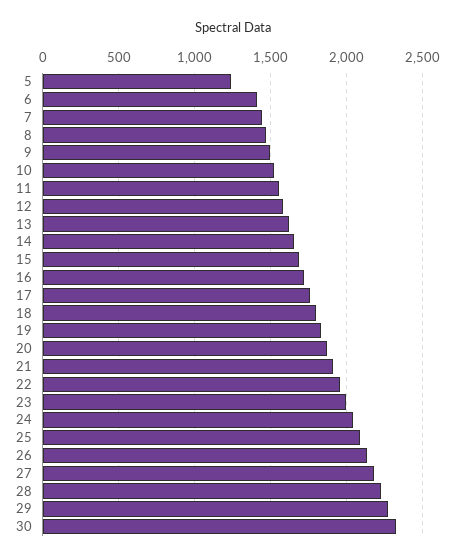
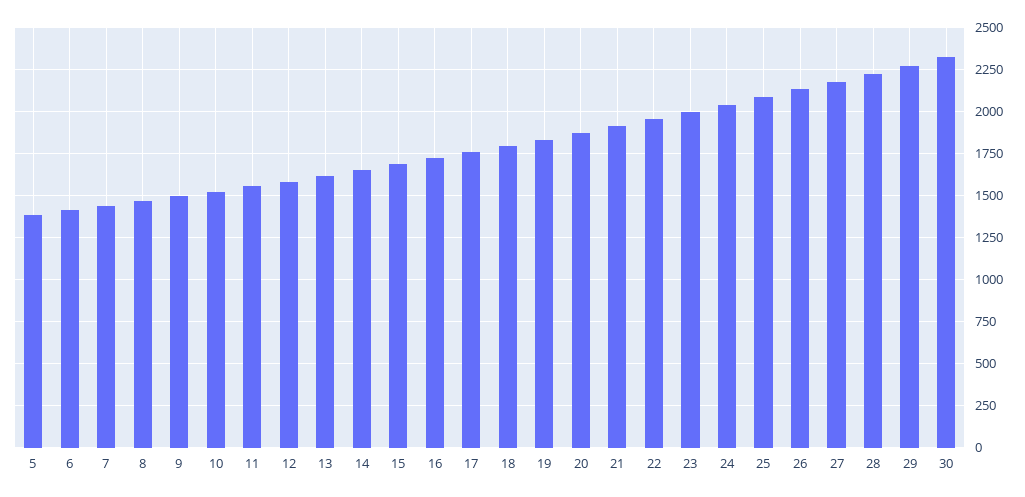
5: 1250 -> 1400

